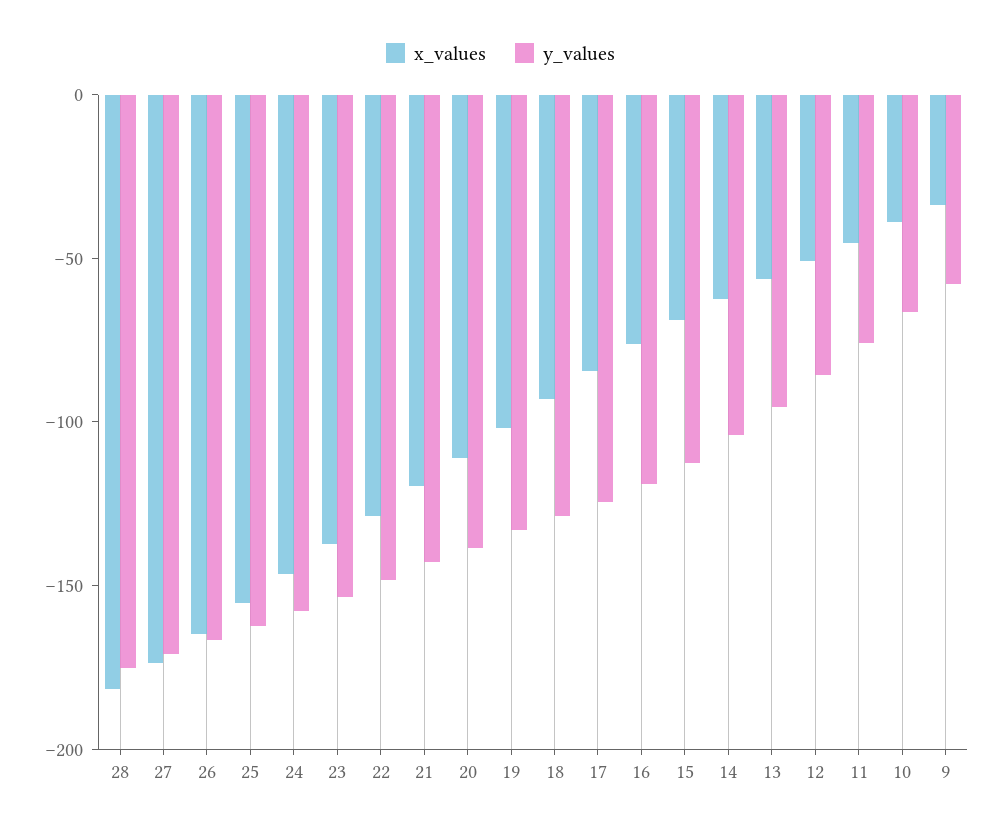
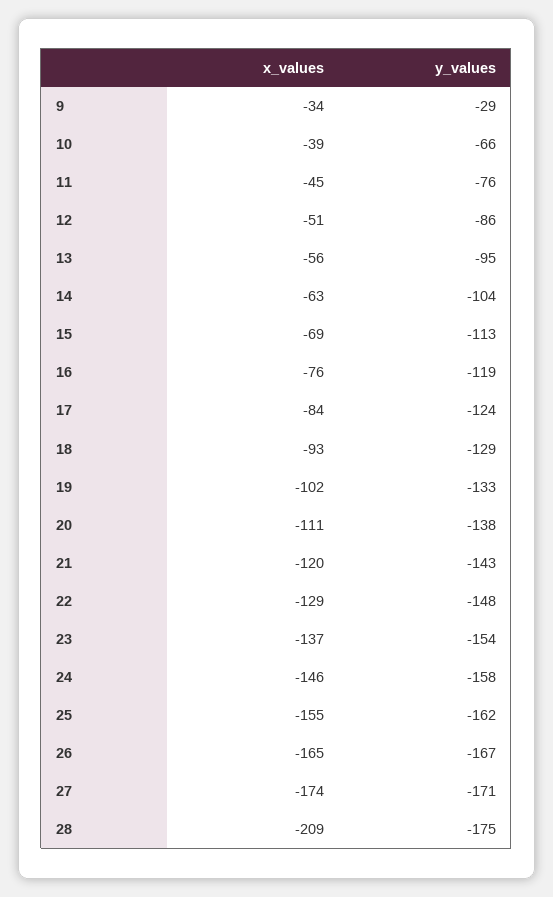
x_values, 28: -180 -> -209
y_values, 9: -60 -> -29

